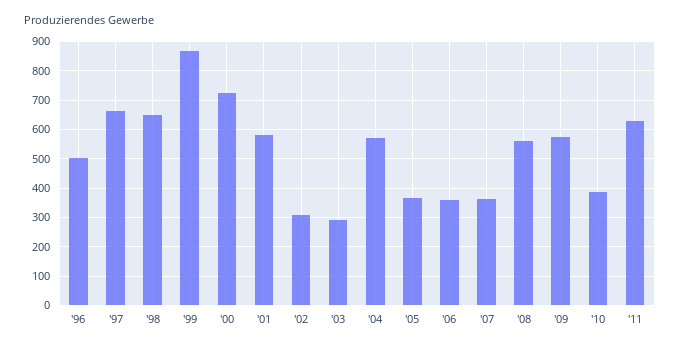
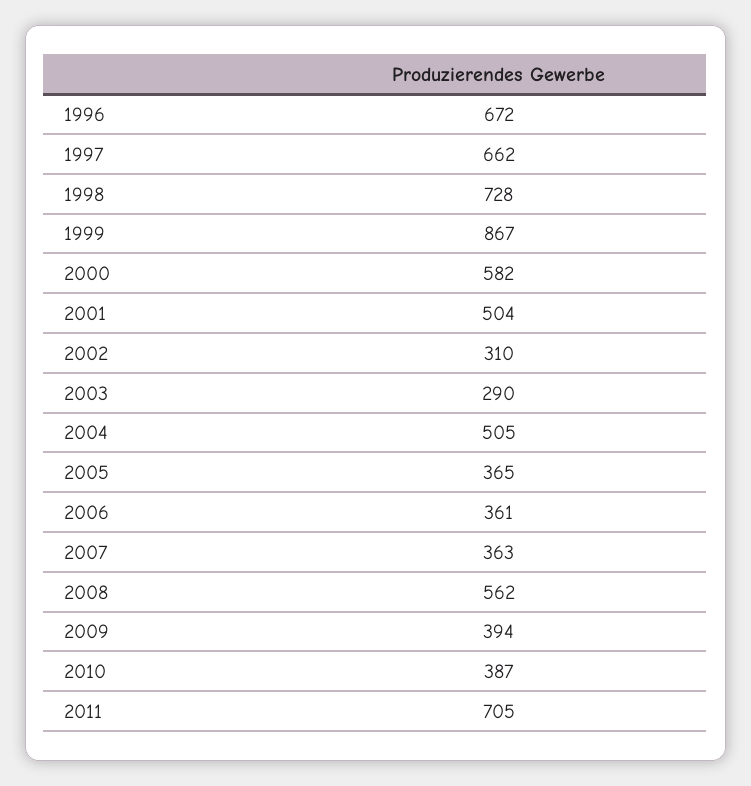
'96: 500 -> 672
'98: 650 -> 728
'00: 725 -> 582
'01: 575 -> 504
'04: 575 -> 505
'09: 575 -> 394
'11: 625 -> 705

